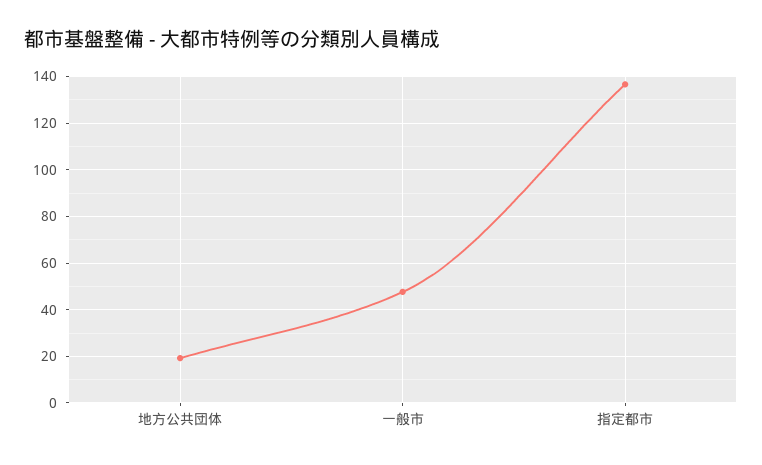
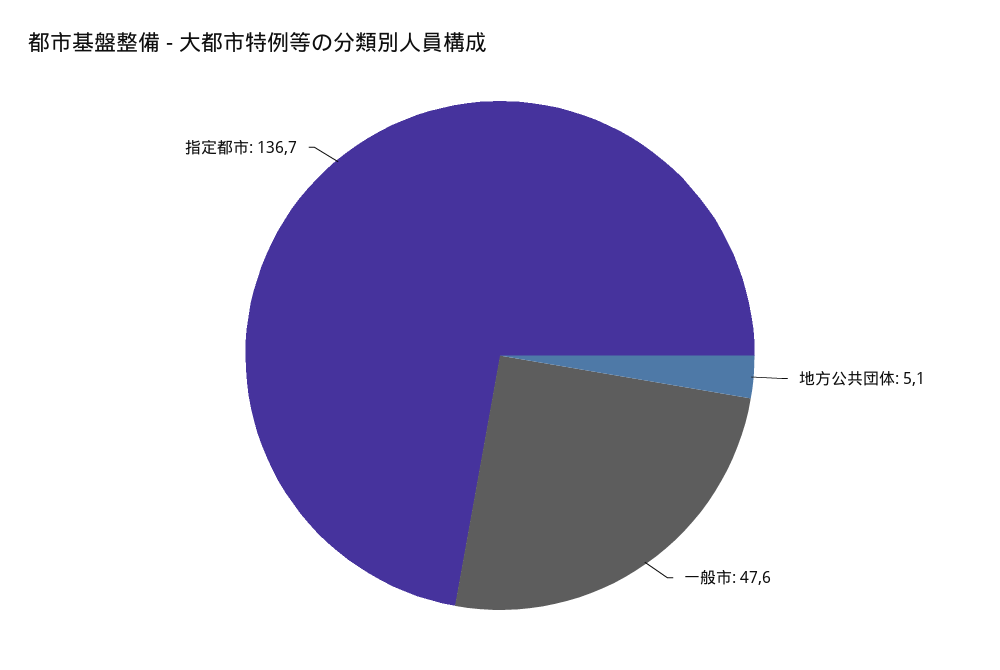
地方公共団体: 20 -> 5.1

